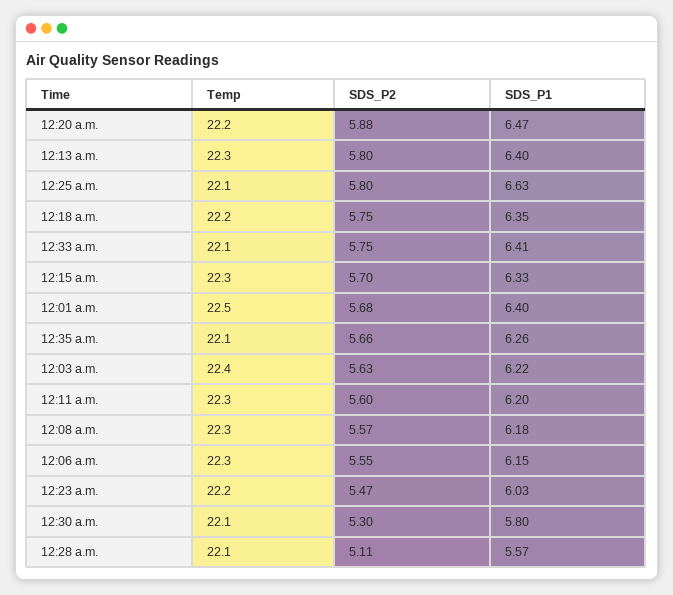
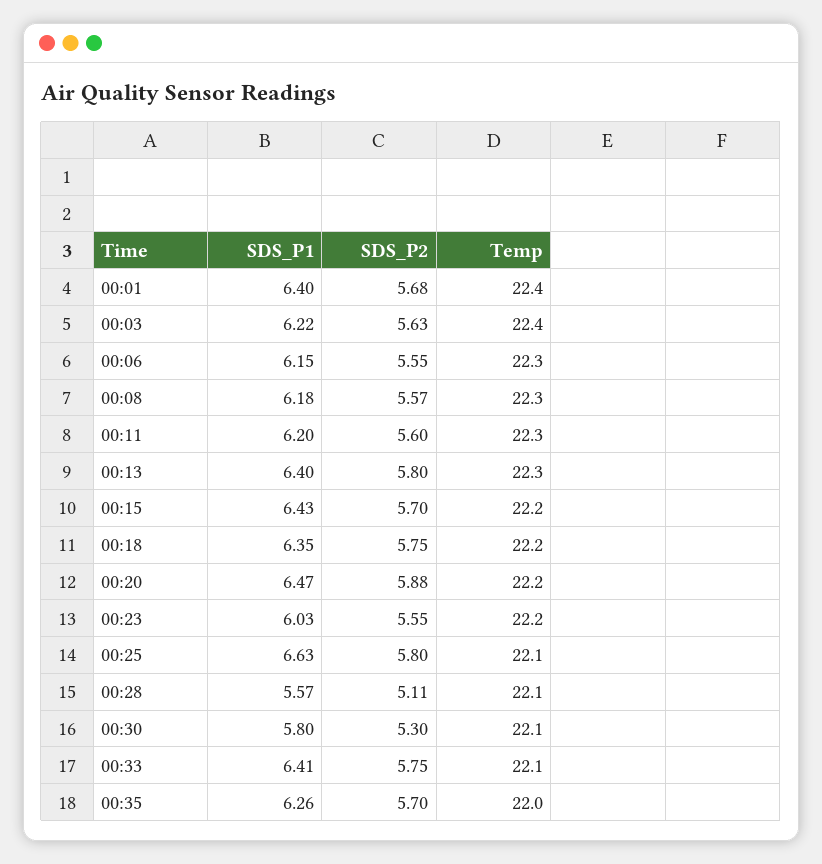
Temp, 12:15 a.m.: 22.3 -> 22.2
SDS_P1, 12:15 a.m.: 6.33 -> 6.43
Temp, 12:01 a.m.: 22.5 -> 22.4
Temp, 12:35 a.m.: 22.1 -> 22
SDS_P2, 12:35 a.m.: 5.66 -> 5.7
SDS_P2, 12:23 a.m.: 5.47 -> 5.55

